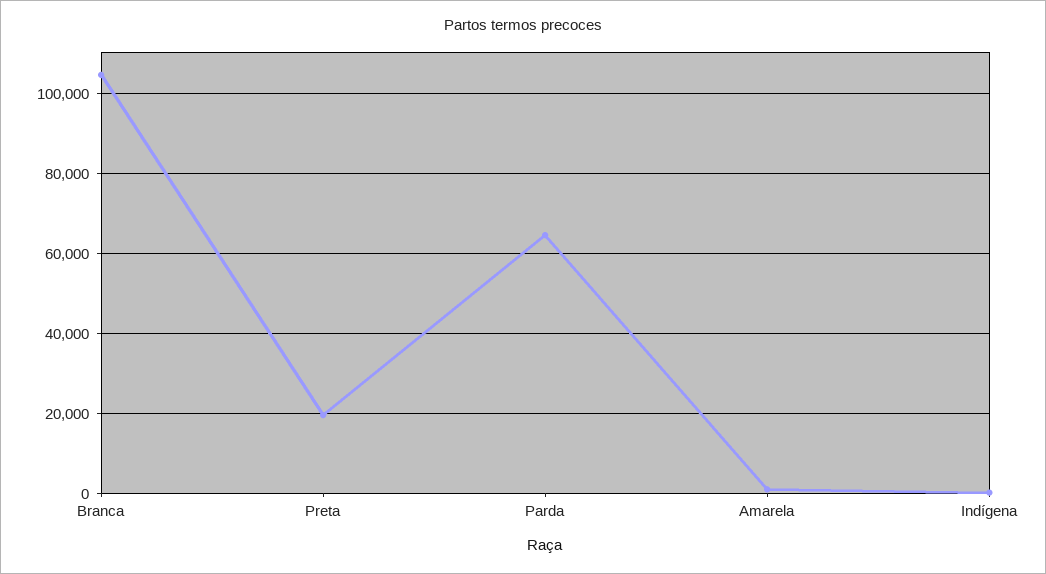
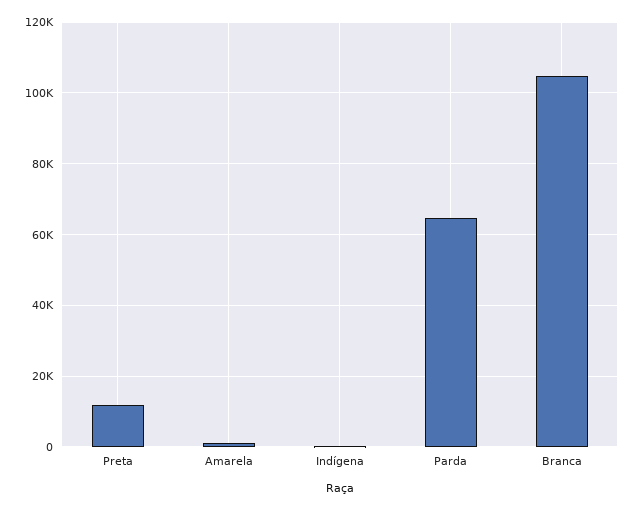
Preta: 20000 -> 12000

